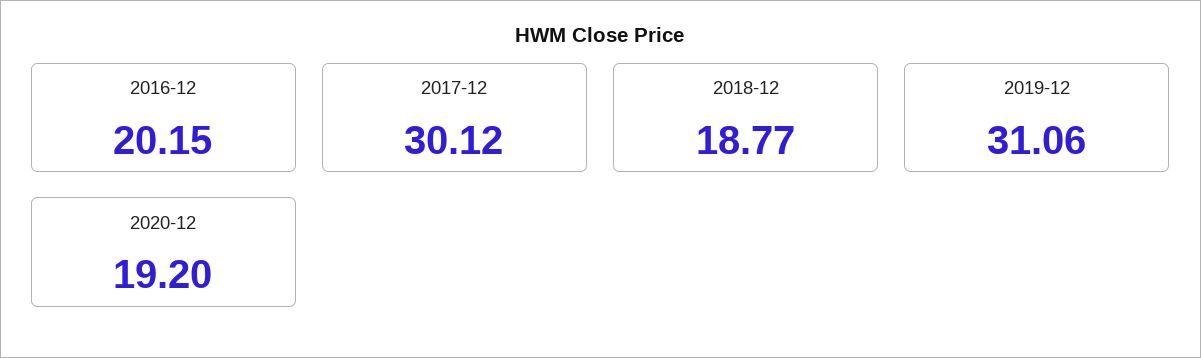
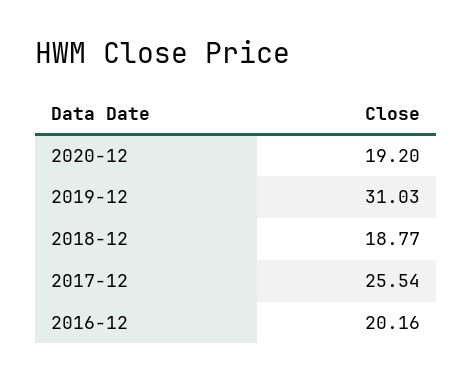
2016-12: 20.15 -> 20.16
2017-12: 30.12 -> 25.54
2019-12: 31.06 -> 31.03

